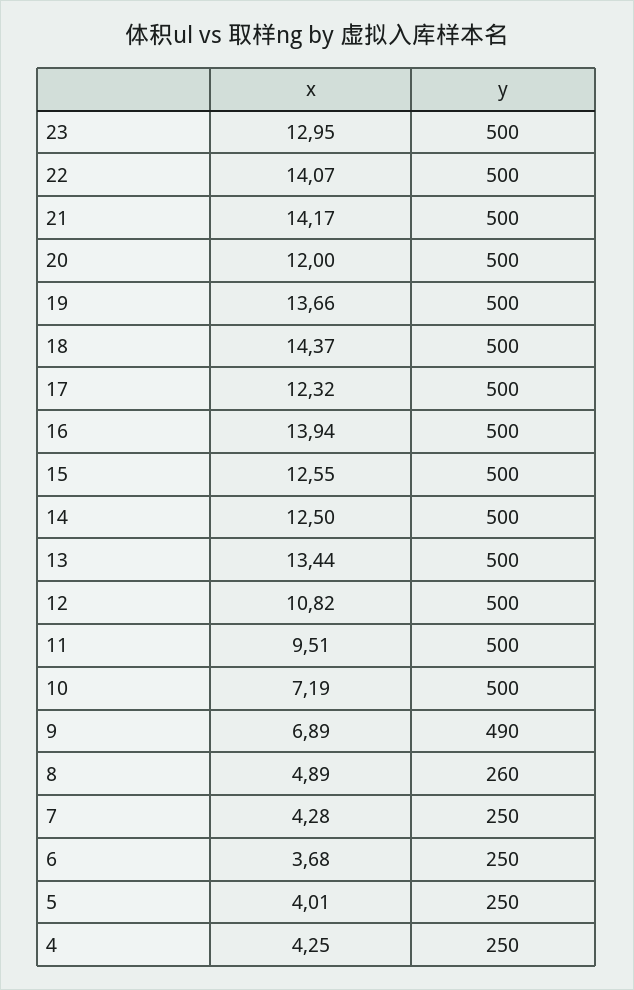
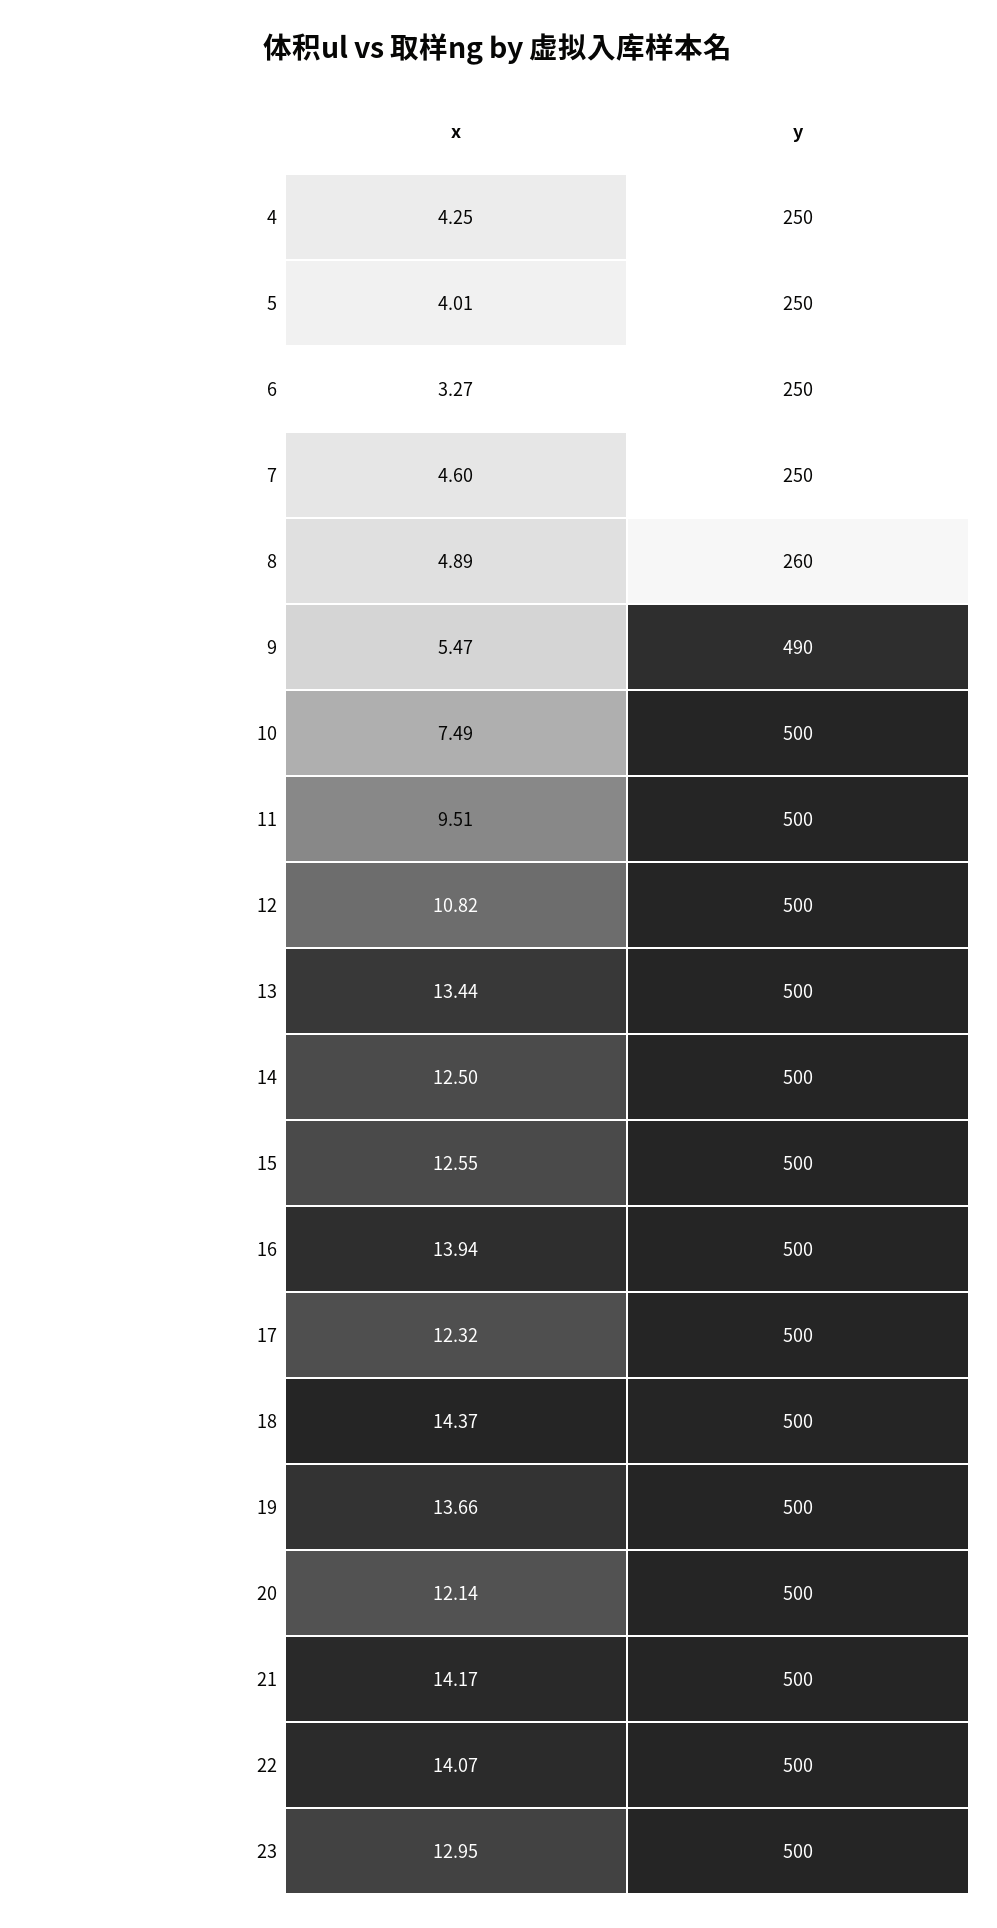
x, 20: 12 -> 12.14
x, 10: 7.19 -> 7.49
x, 9: 6.89 -> 5.47
x, 7: 4.28 -> 4.6
x, 6: 3.68 -> 3.27

